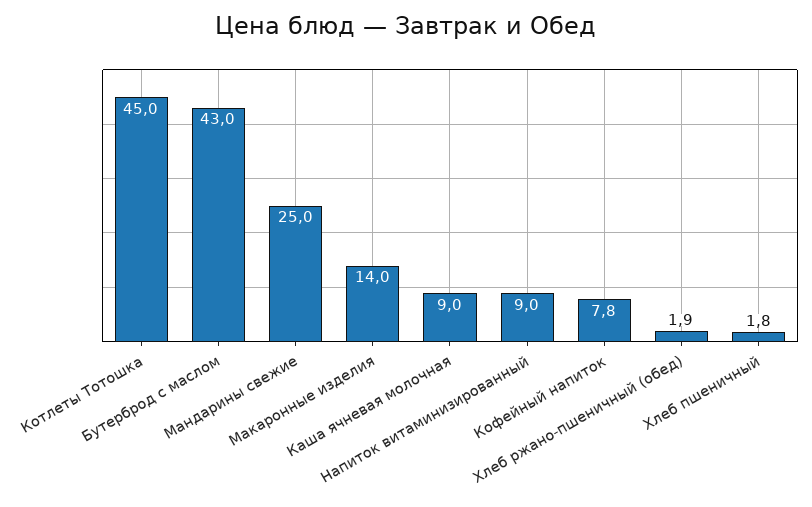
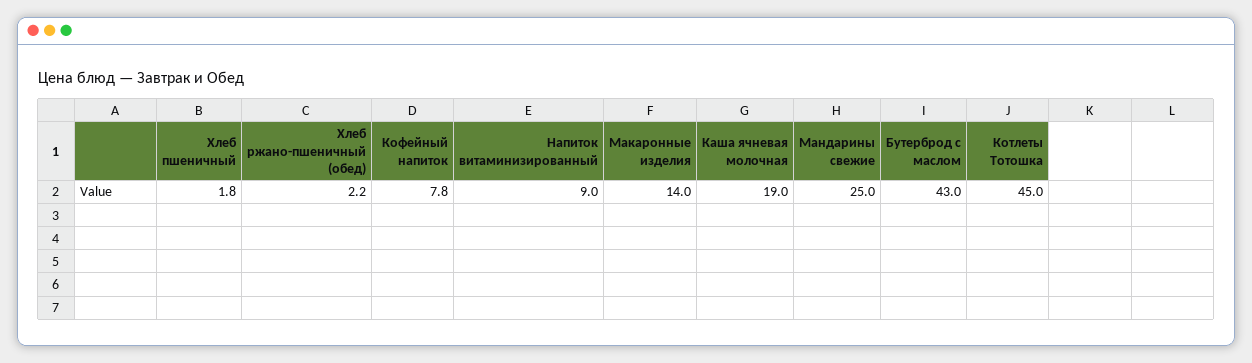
Каша ячневая молочная: 9 -> 19
Хлеб ржано-пшеничный (обед): 1.9 -> 2.2

